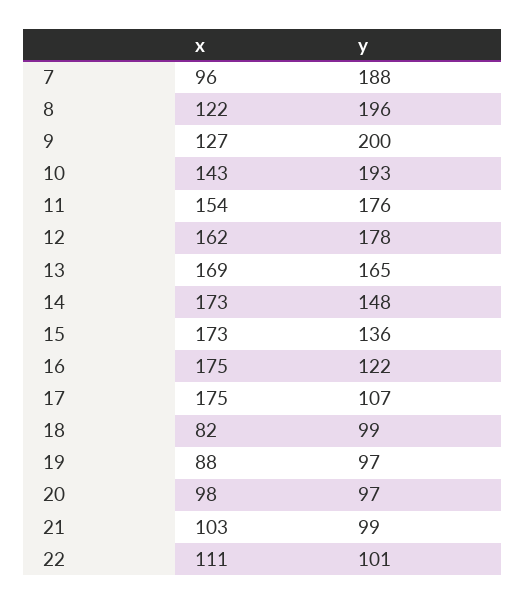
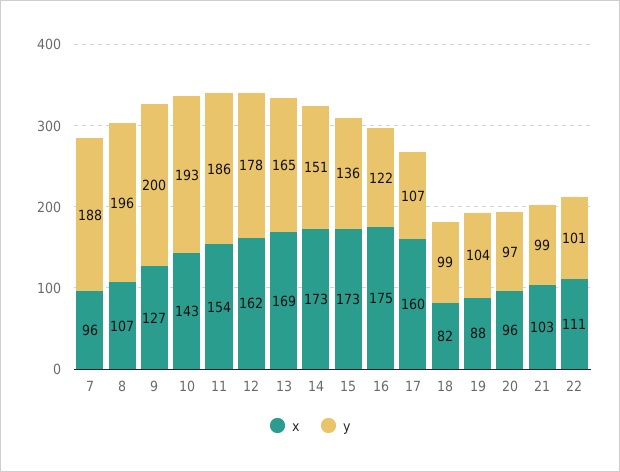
x, 8: 122 -> 107
y, 11: 176 -> 186
y, 14: 148 -> 151
x, 17: 175 -> 160
y, 19: 97 -> 104
x, 20: 98 -> 96

